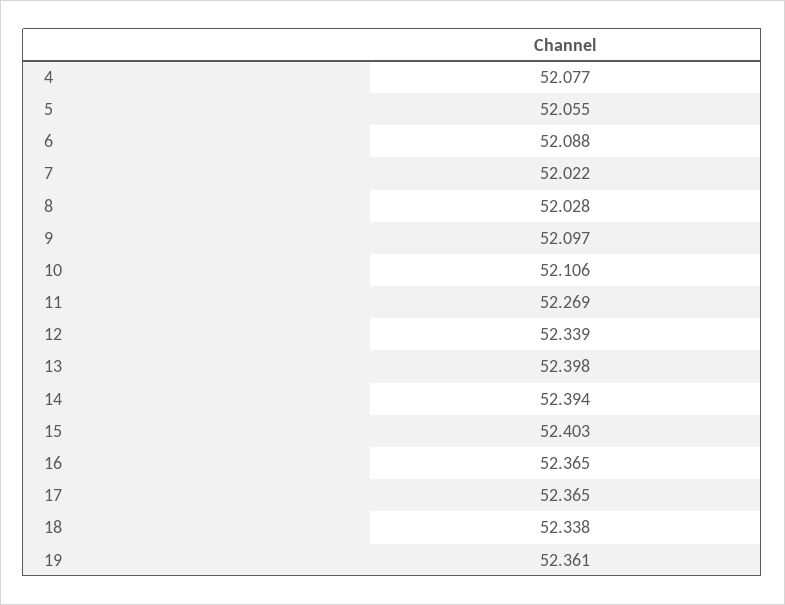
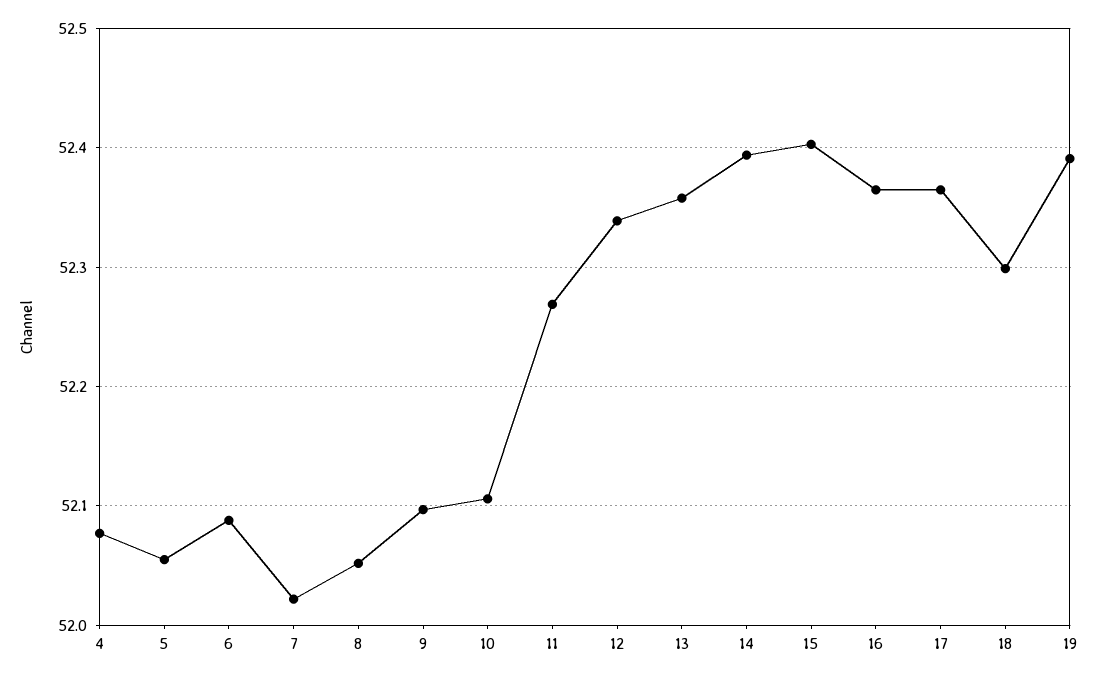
8: 52.028 -> 52.05
13: 52.398 -> 52.36
18: 52.338 -> 52.3
19: 52.361 -> 52.39

